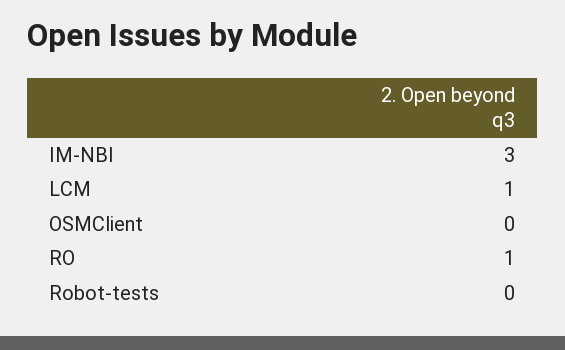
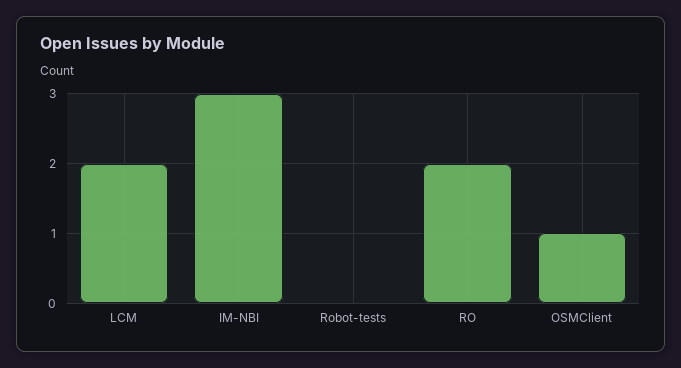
LCM: 1 -> 2
OSMClient: 0 -> 1
RO: 1 -> 2

